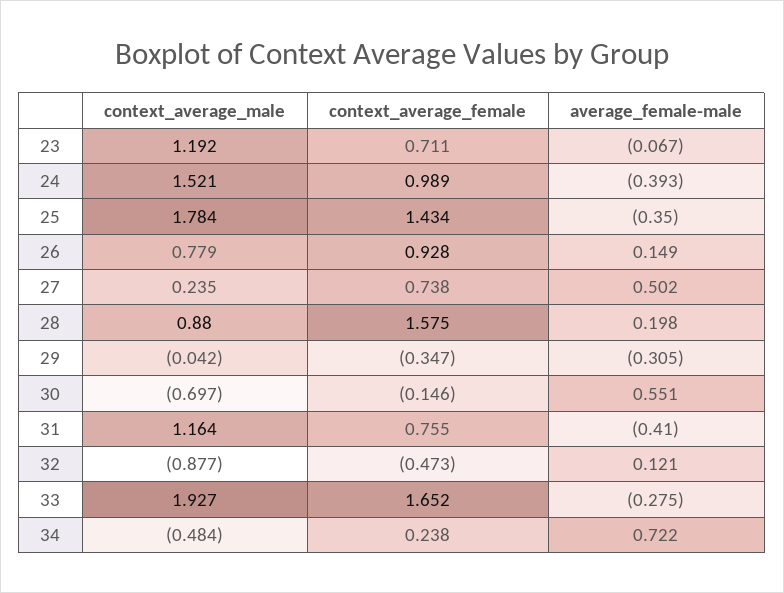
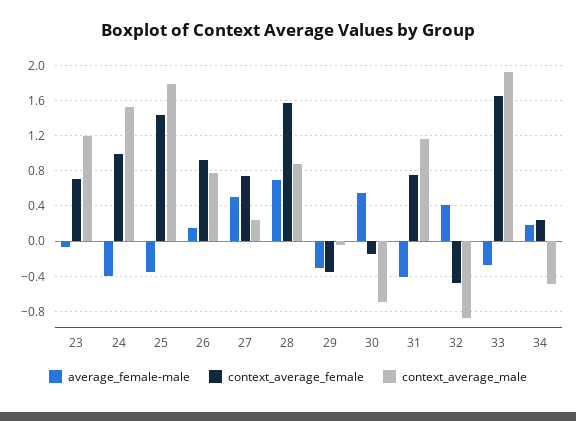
average_female-male, 28: 0.198 -> 0.7
average_female-male, 32: 0.121 -> 0.4
average_female-male, 34: 0.722 -> 0.2

